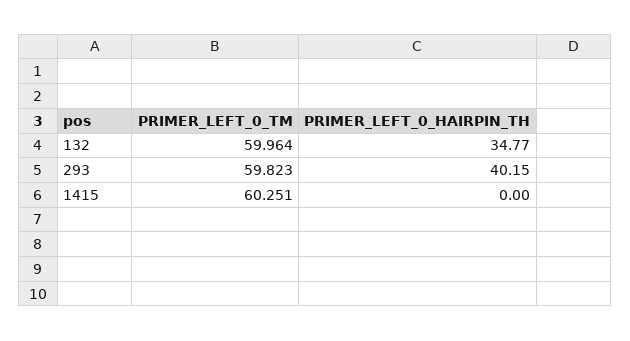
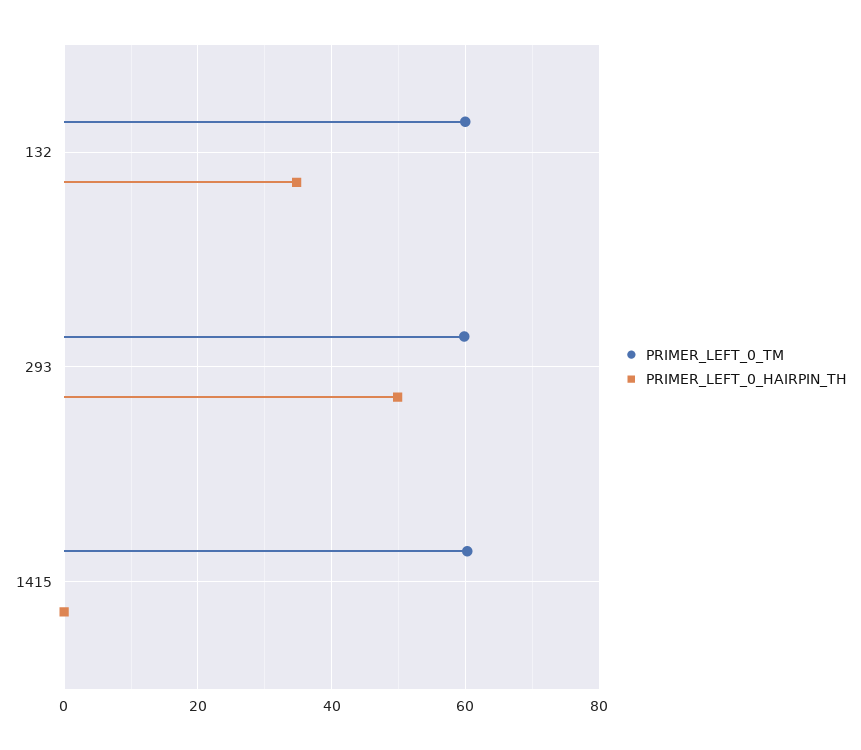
PRIMER_LEFT_0_HAIRPIN_TH, 293: 40.15 -> 50

